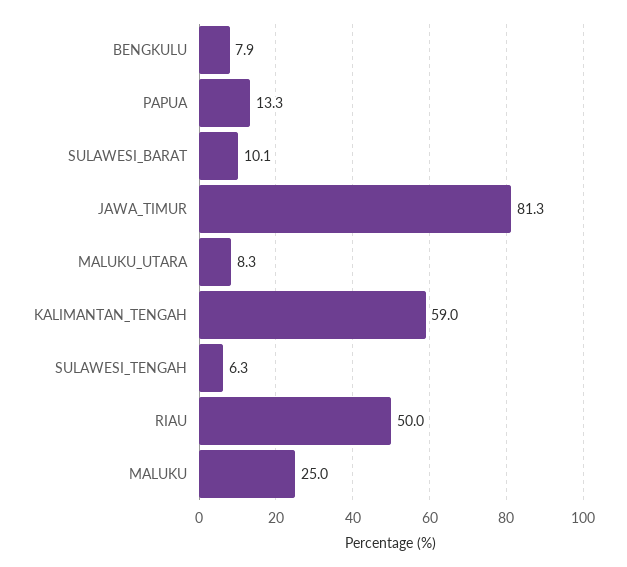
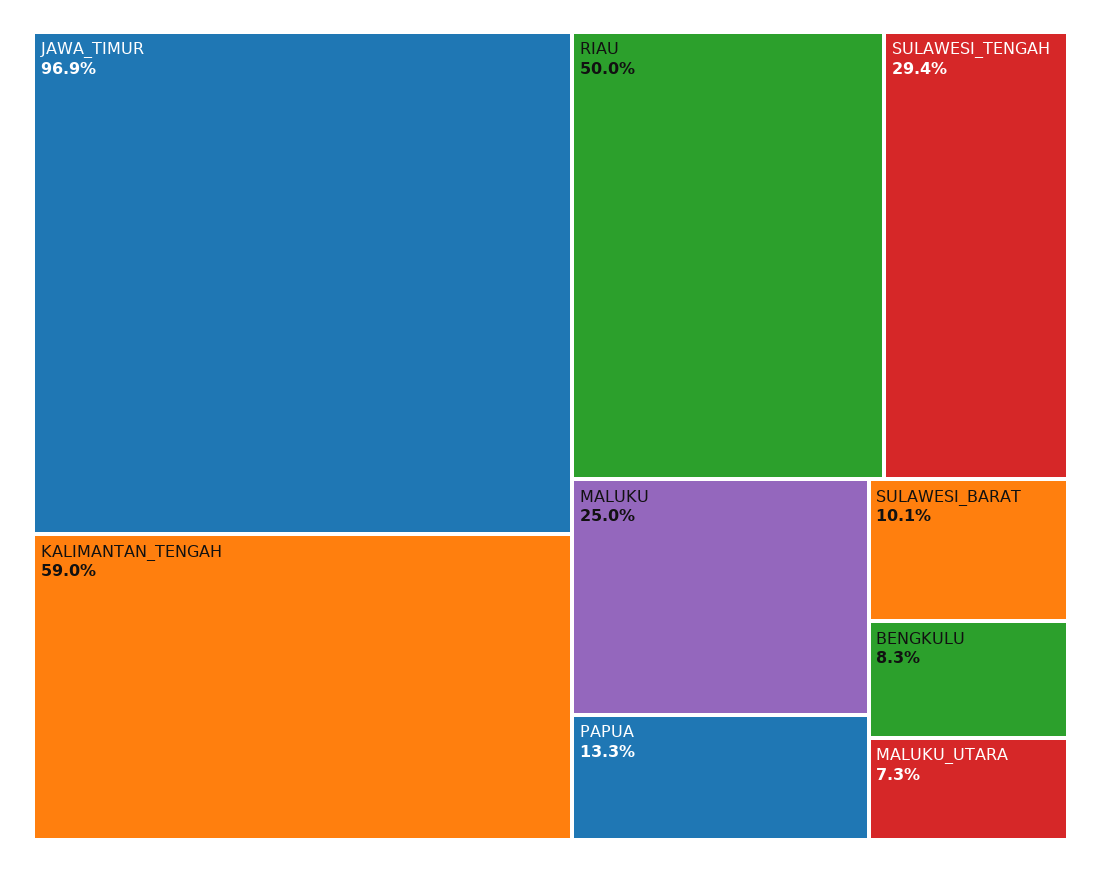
BENGKULU: 7.9 -> 8.3
JAWA_TIMUR: 81.3 -> 96.9
MALUKU_UTARA: 8.3 -> 7.3
SULAWESI_TENGAH: 6.3 -> 29.4

